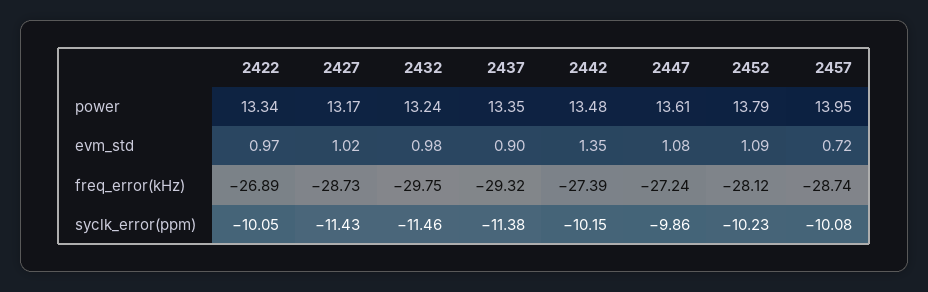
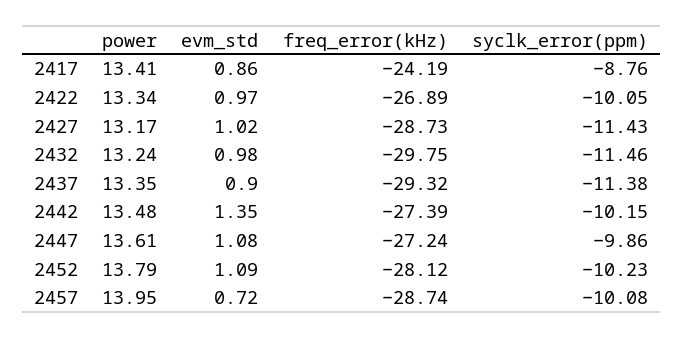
2417, power: none -> 13.41
2417, evm_std: none -> 0.86
2417, freq_error(kHz): none -> -24.19
2417, syclk_error(ppm): none -> -8.76

